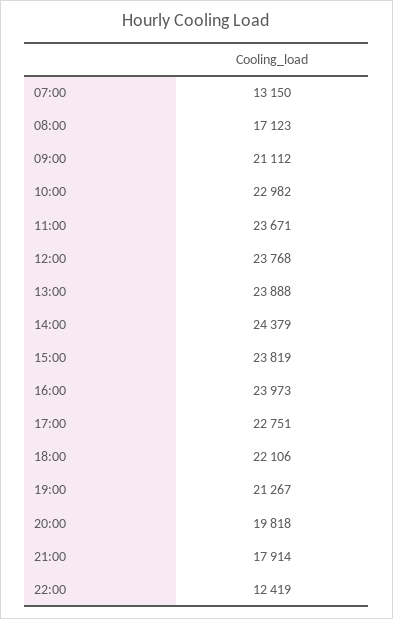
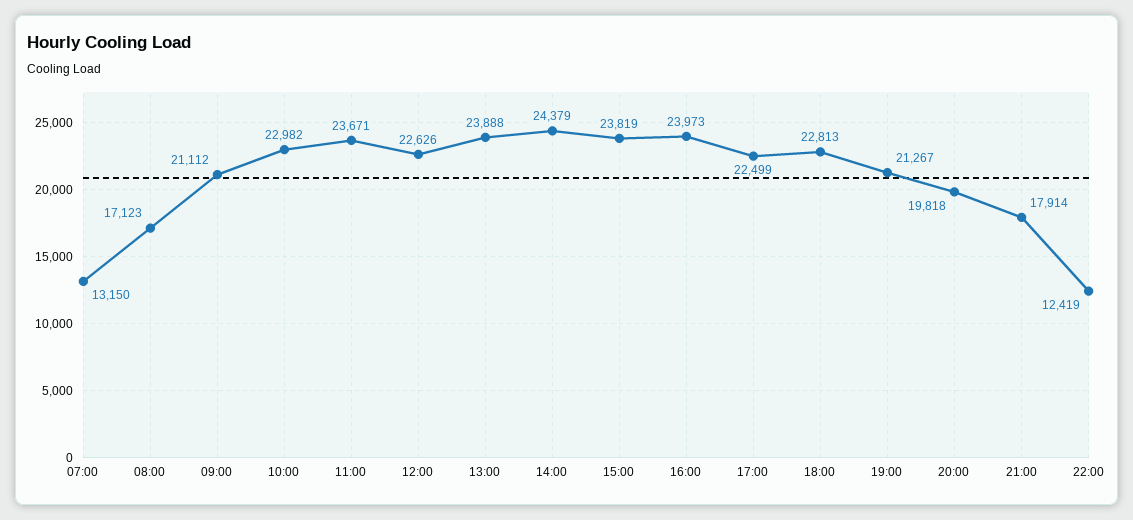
12:00: 23768 -> 22626
17:00: 22751 -> 22499
18:00: 22106 -> 22813

